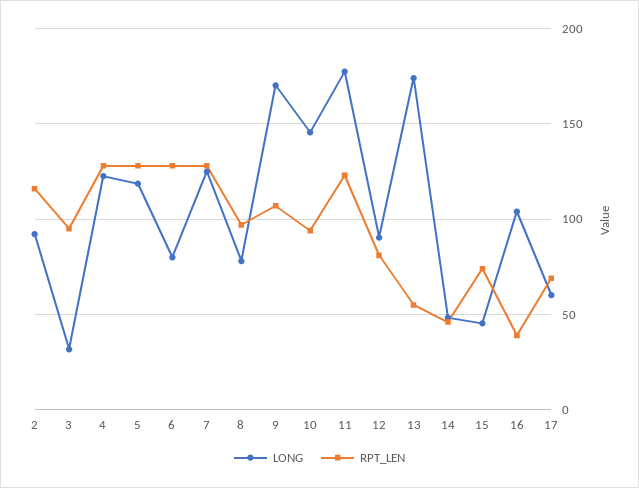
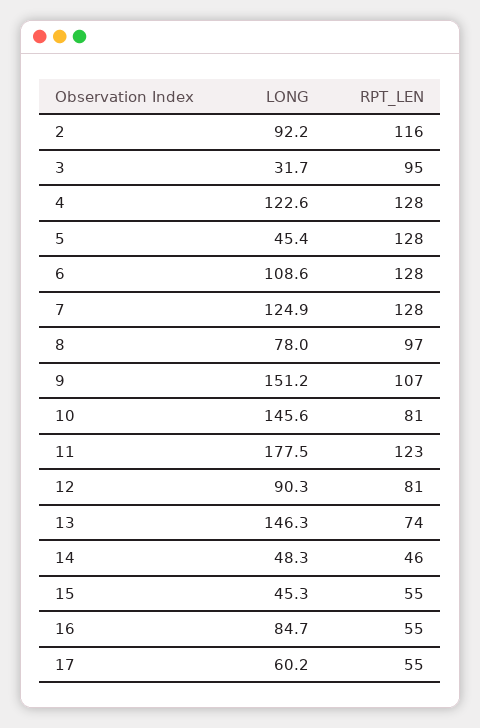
LONG, 5: 120 -> 45.4
LONG, 6: 80 -> 108.6
LONG, 9: 170 -> 151.2
RPT_LEN, 10: 95 -> 81
LONG, 13: 175 -> 146.3
RPT_LEN, 13: 55 -> 74
RPT_LEN, 15: 75 -> 55
LONG, 16: 105 -> 84.7
RPT_LEN, 16: 40 -> 55
RPT_LEN, 17: 70 -> 55

